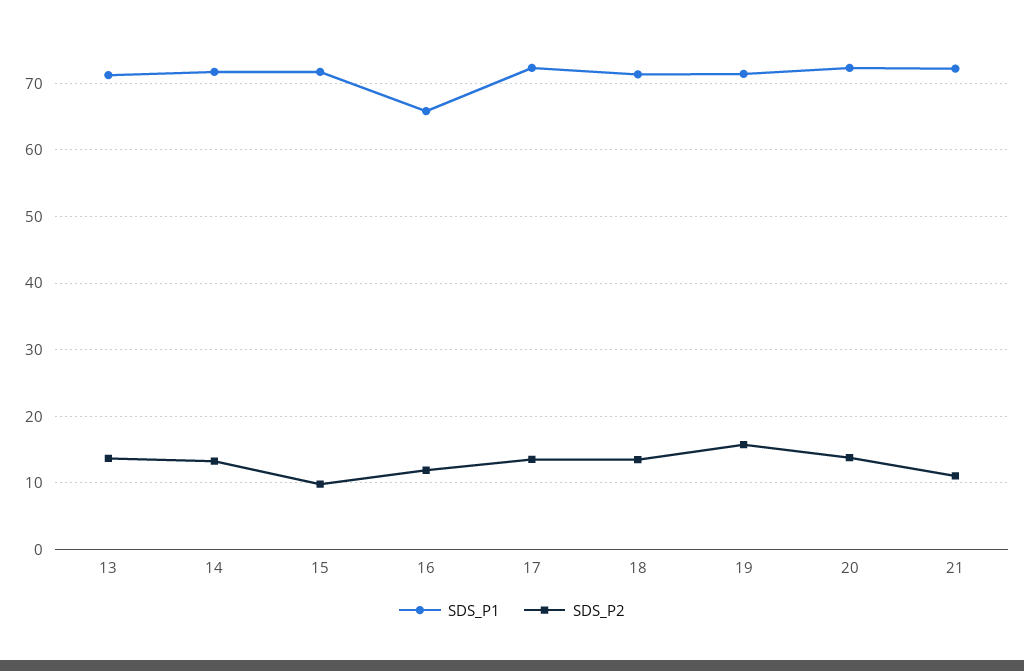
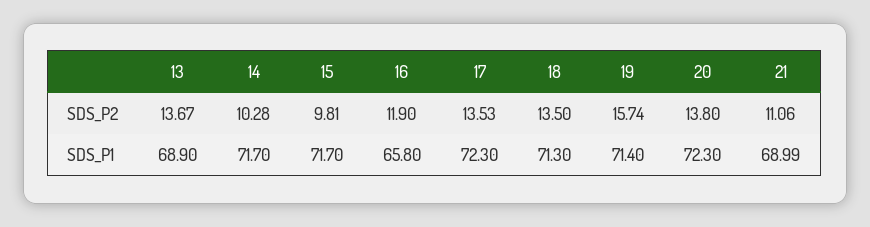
SDS_P1, 13: 71 -> 68.9
SDS_P2, 14: 13 -> 10.28
SDS_P1, 21: 72 -> 68.99

